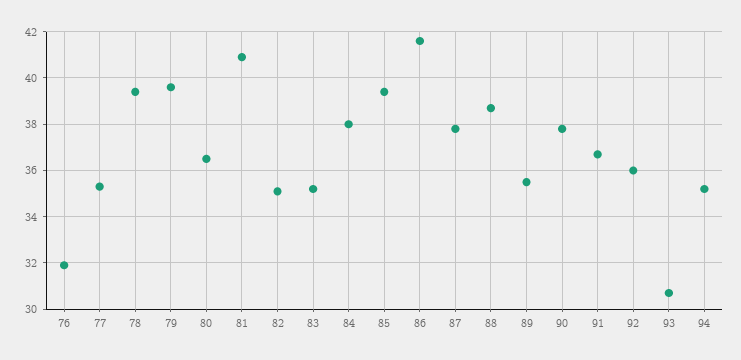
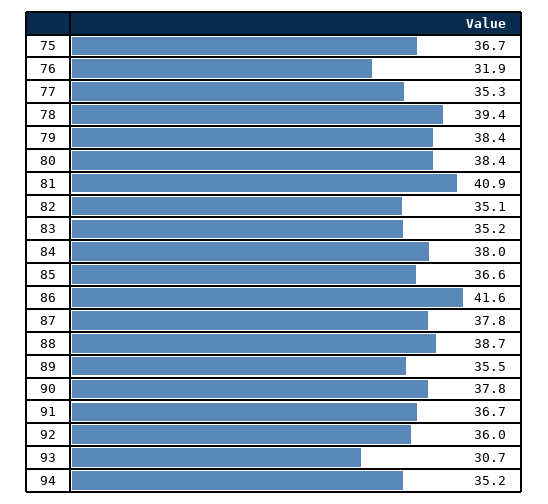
79: 39.5 -> 38.4
80: 36.5 -> 38.4
85: 39.5 -> 36.6
75: none -> 36.7

